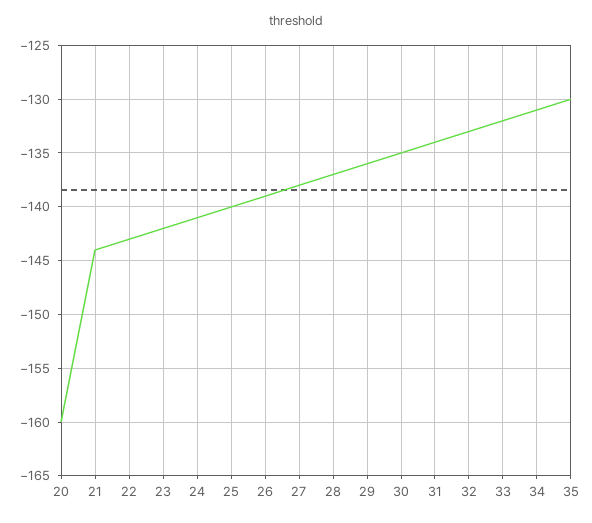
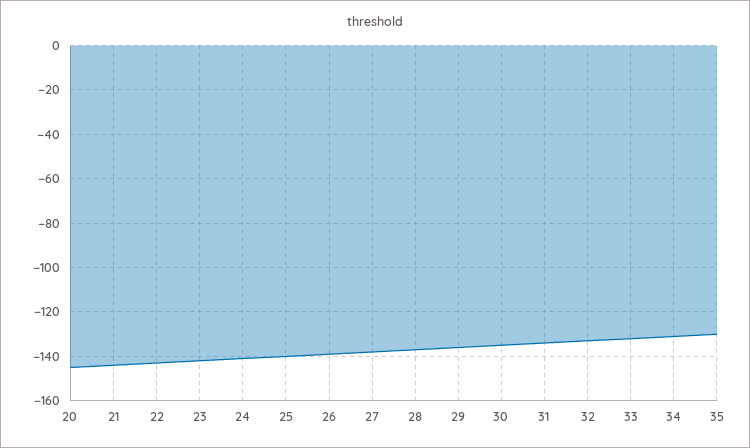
20: -160 -> -145

